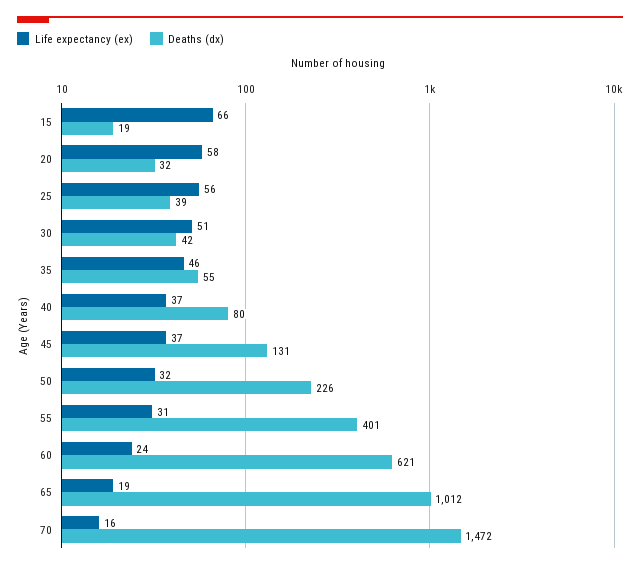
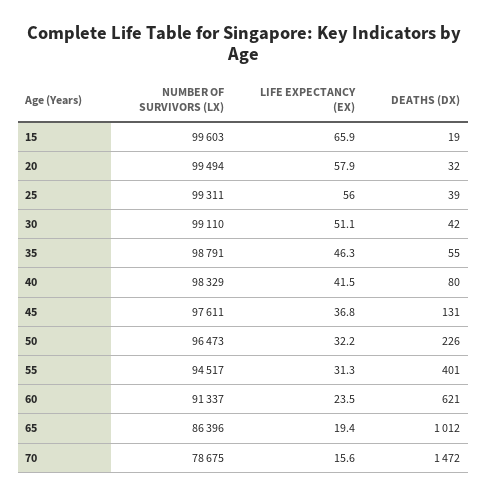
Life expectancy (ex), 40: 37 -> 41.5
NUMBER OF SURVIVORS (LX), 15: none -> 99603
NUMBER OF SURVIVORS (LX), 20: none -> 99494
NUMBER OF SURVIVORS (LX), 25: none -> 99311
NUMBER OF SURVIVORS (LX), 30: none -> 99110
NUMBER OF SURVIVORS (LX), 35: none -> 98791
NUMBER OF SURVIVORS (LX), 40: none -> 98329
NUMBER OF SURVIVORS (LX), 45: none -> 97611
NUMBER OF SURVIVORS (LX), 50: none -> 96473
NUMBER OF SURVIVORS (LX), 55: none -> 94517
NUMBER OF SURVIVORS (LX), 60: none -> 91337
NUMBER OF SURVIVORS (LX), 65: none -> 86396
NUMBER OF SURVIVORS (LX), 70: none -> 78675

